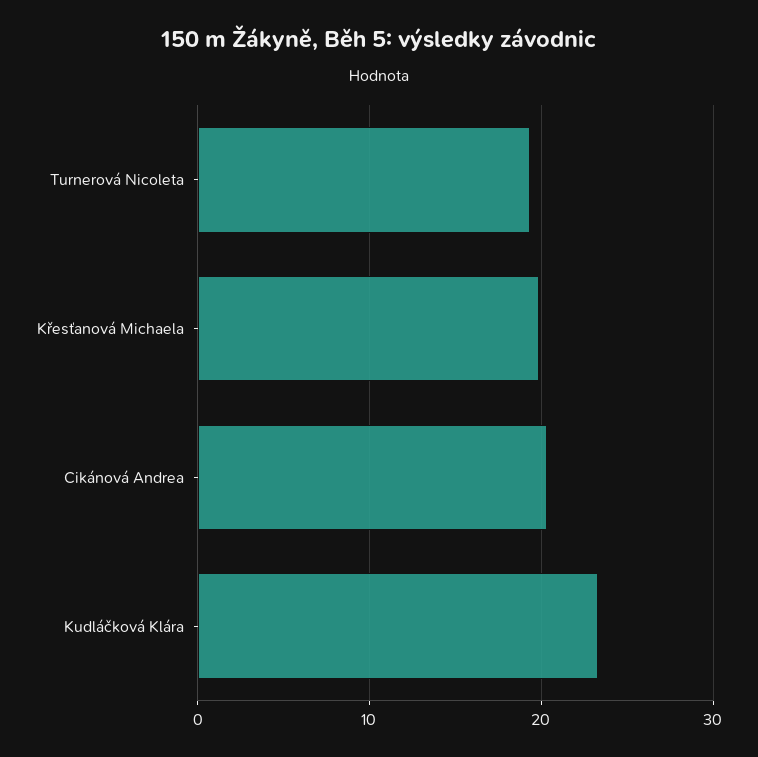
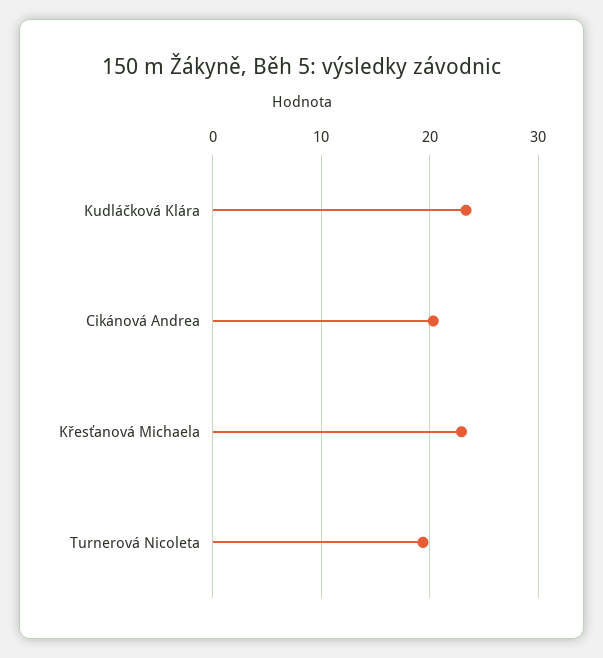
Křesťanová Michaela: 20 -> 23

